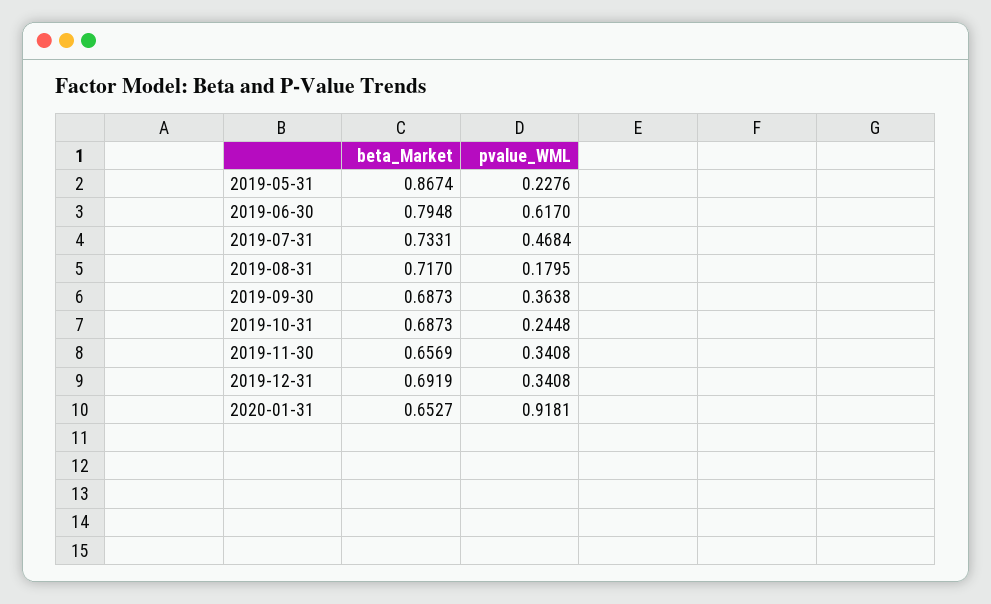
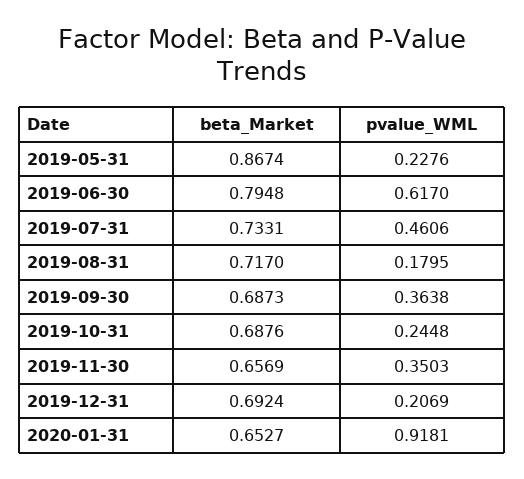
pvalue_WML, 2019-07-31: 0.4684 -> 0.4606
beta_Market, 2019-10-31: 0.6873 -> 0.6876
pvalue_WML, 2019-11-30: 0.3408 -> 0.3503
beta_Market, 2019-12-31: 0.6919 -> 0.6924
pvalue_WML, 2019-12-31: 0.3408 -> 0.2069

